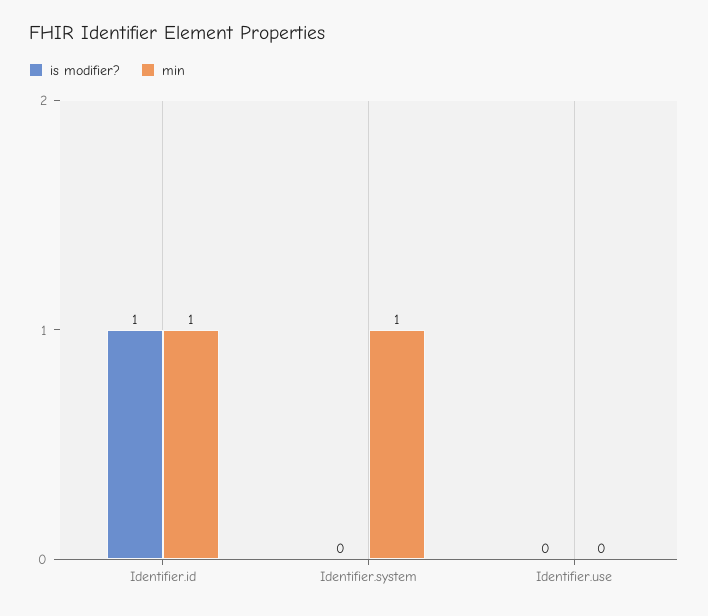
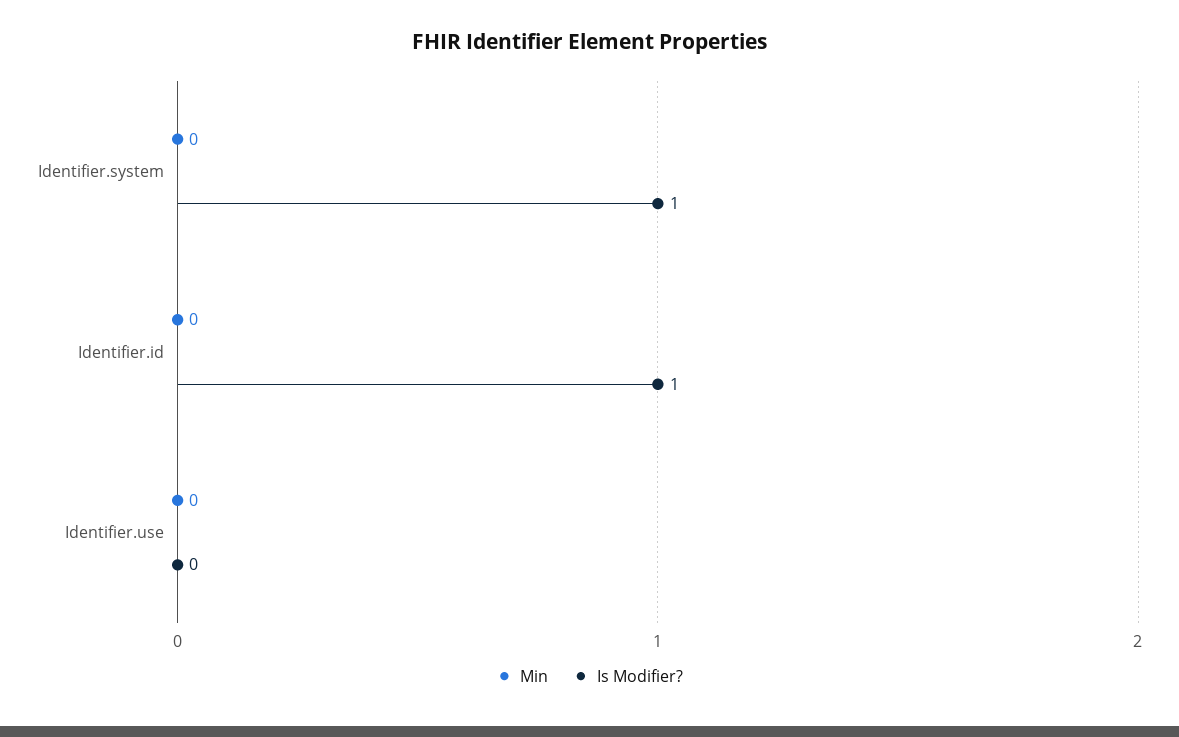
min, Identifier.id: 1 -> 0
is modifier?, Identifier.system: 0 -> 1
min, Identifier.system: 1 -> 0

